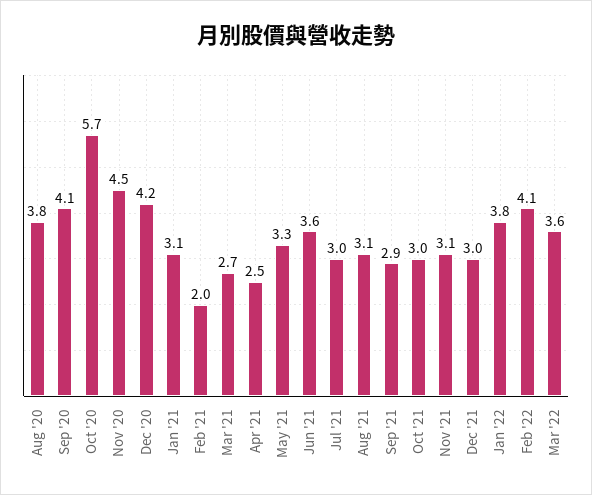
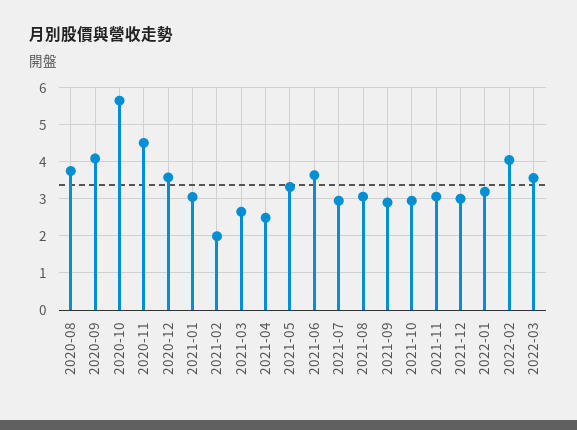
Dec '20: 4.2 -> 3.6
Jan '22: 3.8 -> 3.2

